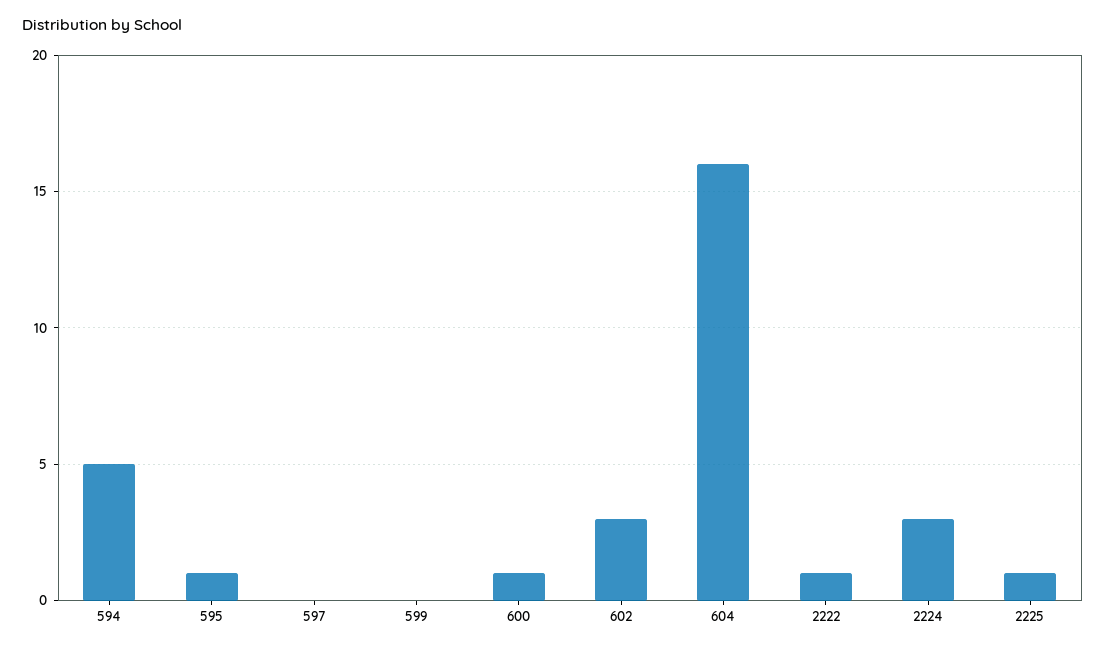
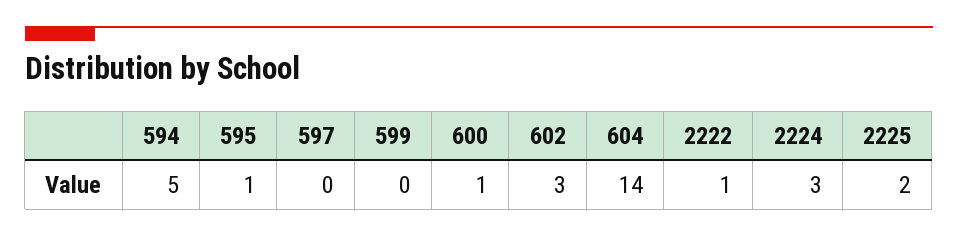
604: 16 -> 14
2225: 1 -> 2

